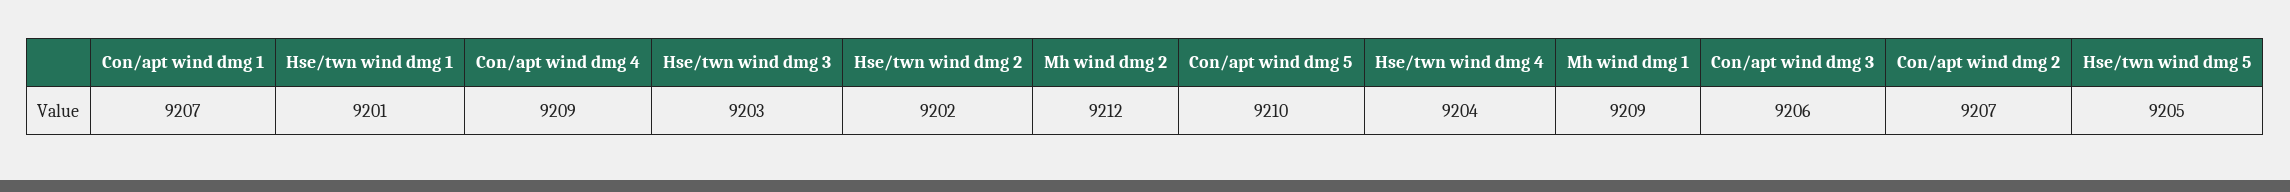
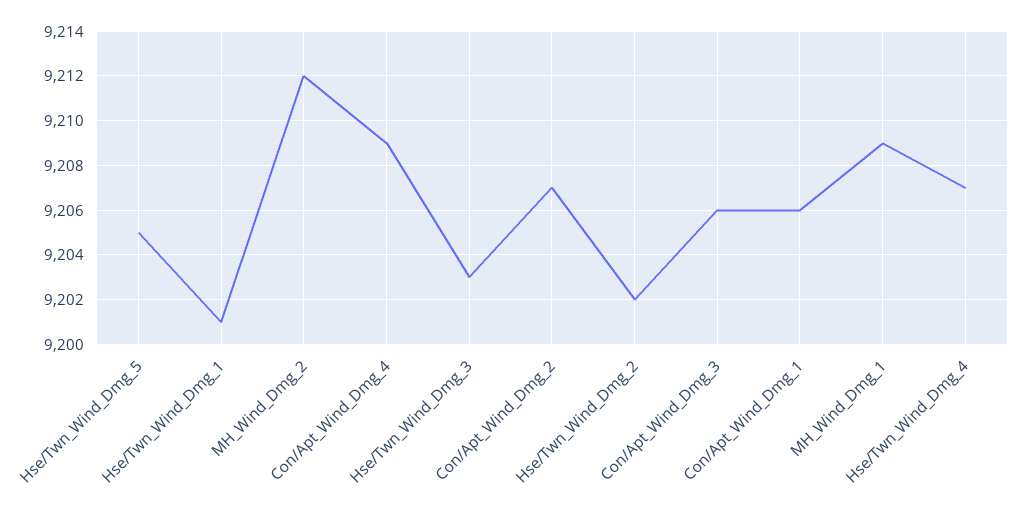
Con/apt wind dmg 1: 9207 -> 9206
Con/apt wind dmg 5: 9210 -> none
Hse/twn wind dmg 4: 9204 -> 9207

